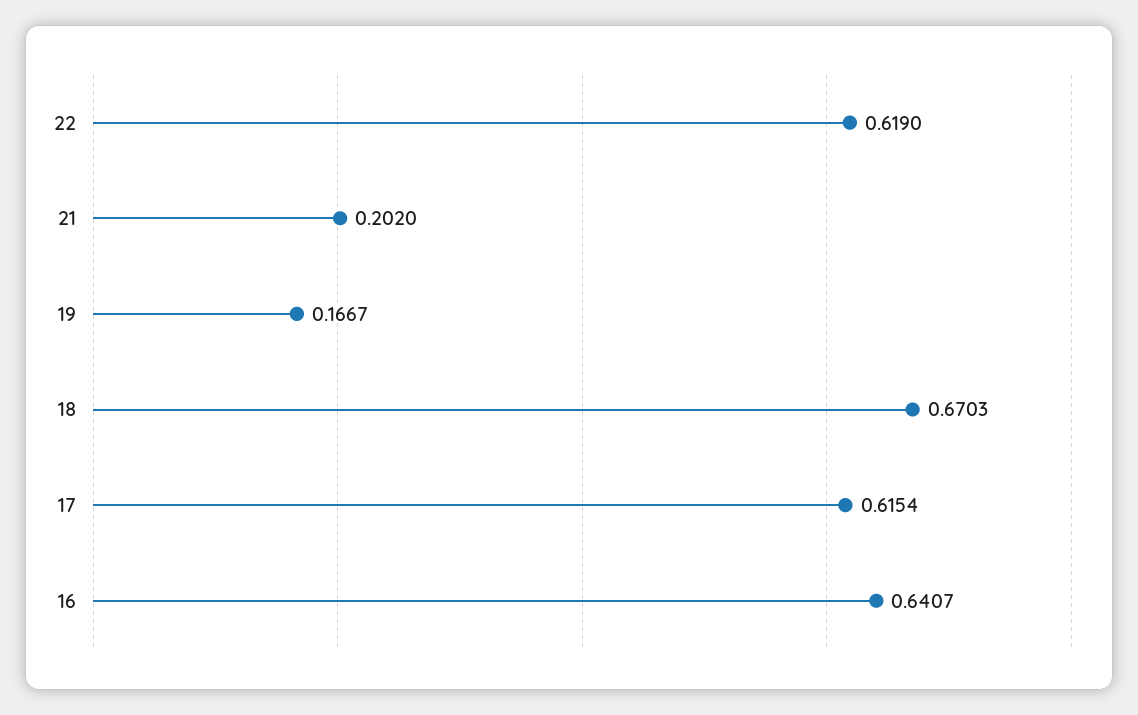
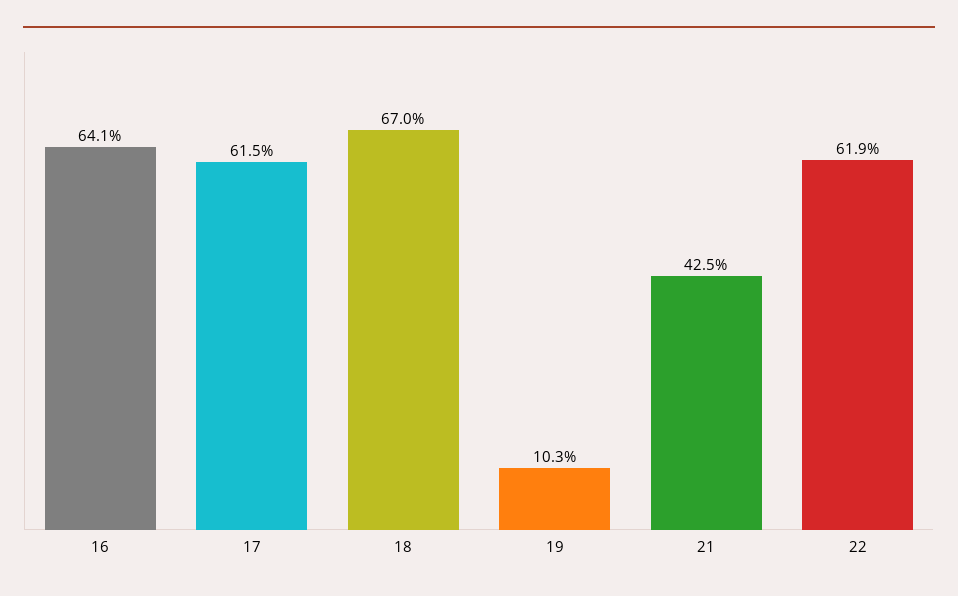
21: 0.202 -> 0.425
19: 0.1667 -> 0.103

